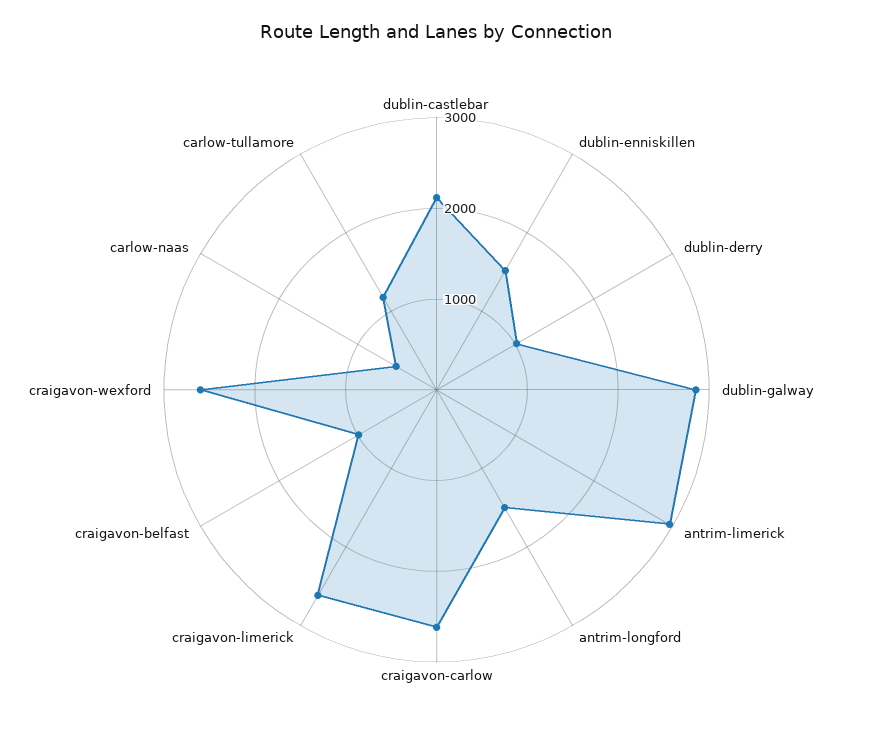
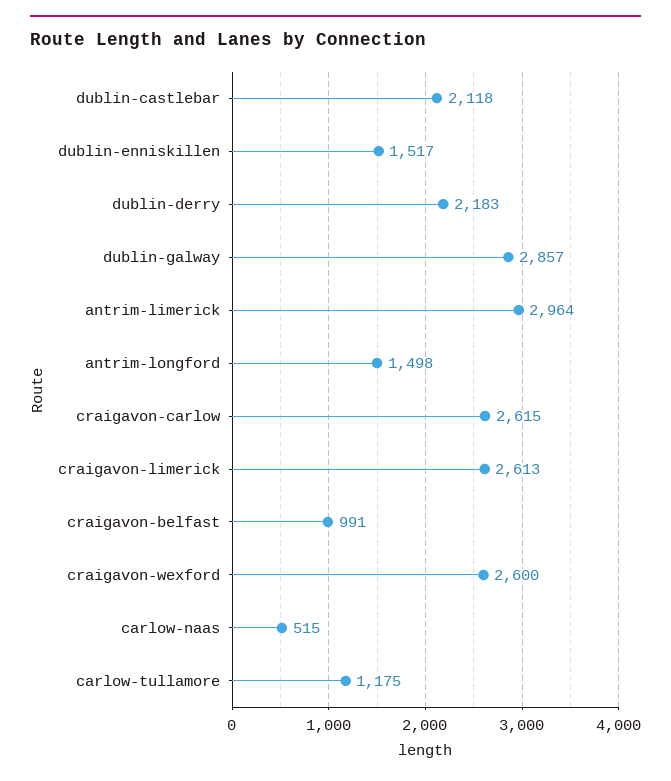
dublin-derry: 1000 -> 2183

